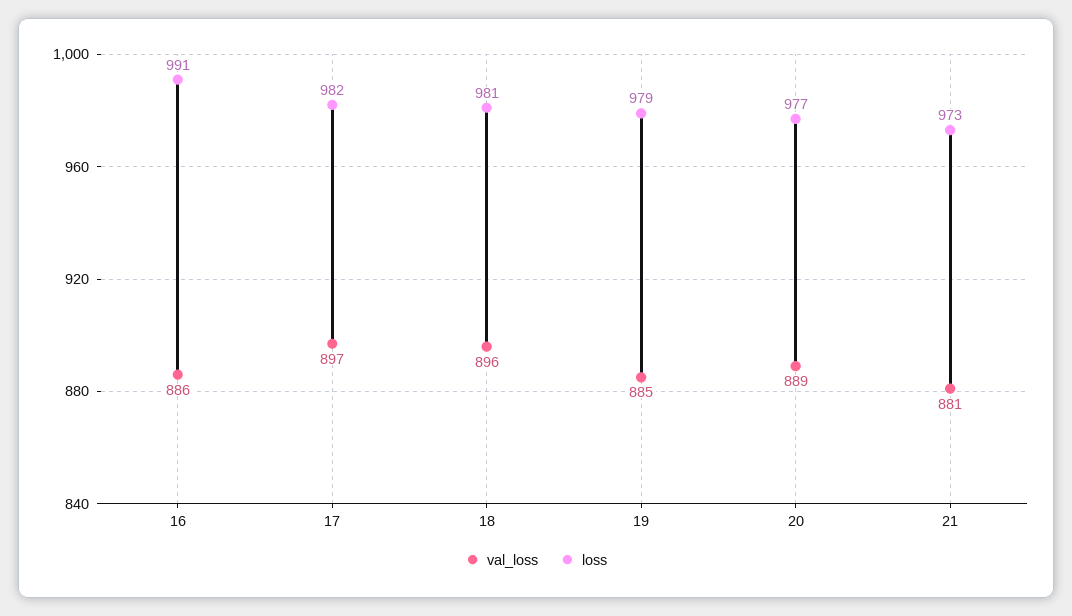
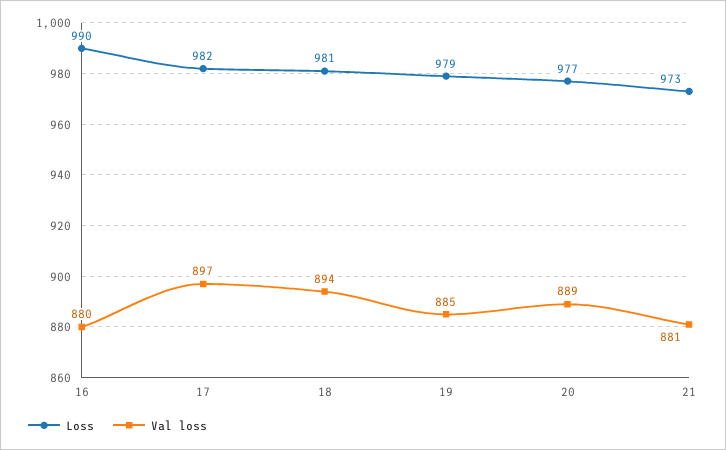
val_loss, 16: 886 -> 880
loss, 16: 991 -> 990
val_loss, 18: 896 -> 894

